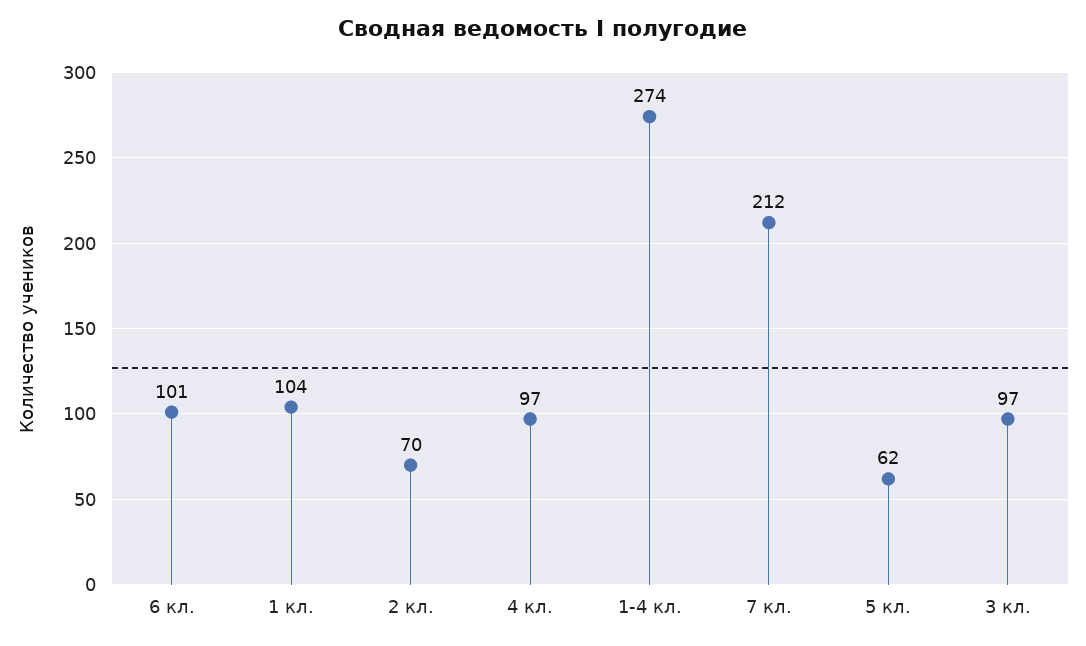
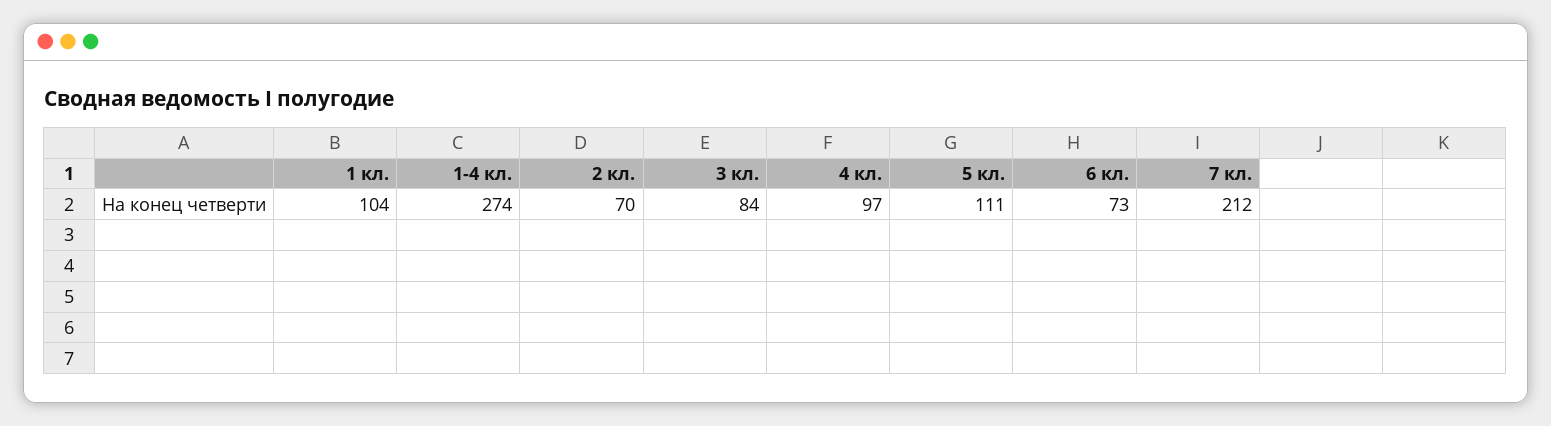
6 кл.: 101 -> 73
5 кл.: 62 -> 111
3 кл.: 97 -> 84

